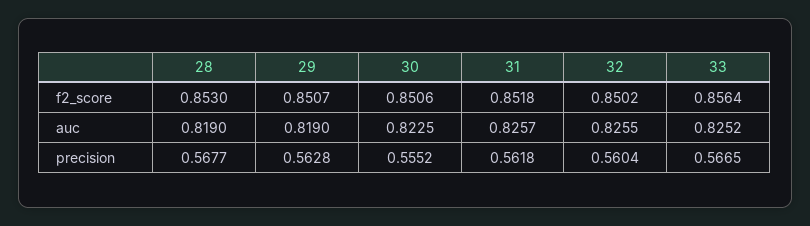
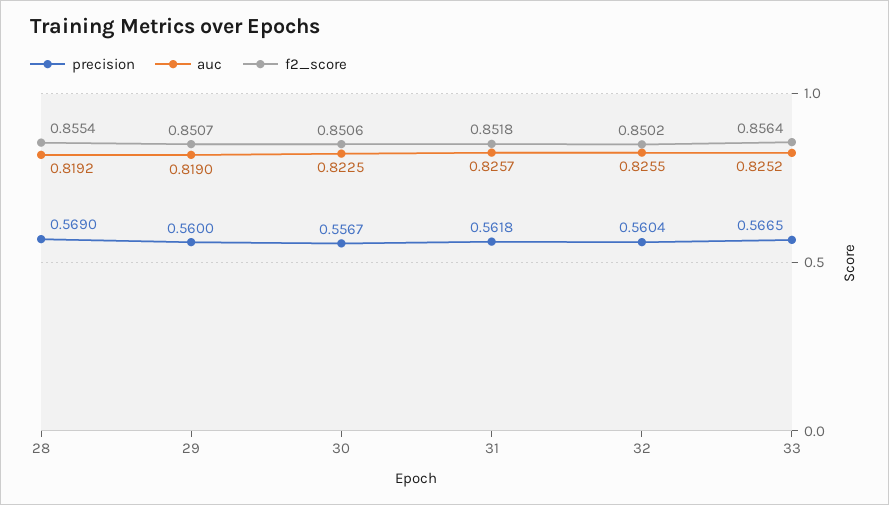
f2_score, 28: 0.853 -> 0.8554
auc, 28: 0.819 -> 0.8192
precision, 28: 0.5677 -> 0.569
precision, 29: 0.5628 -> 0.56
precision, 30: 0.5552 -> 0.5567

